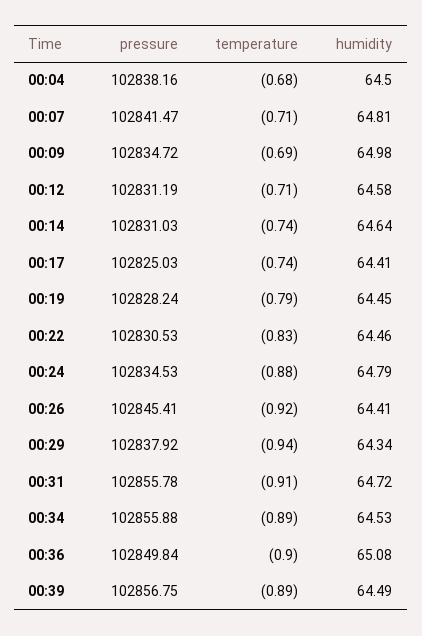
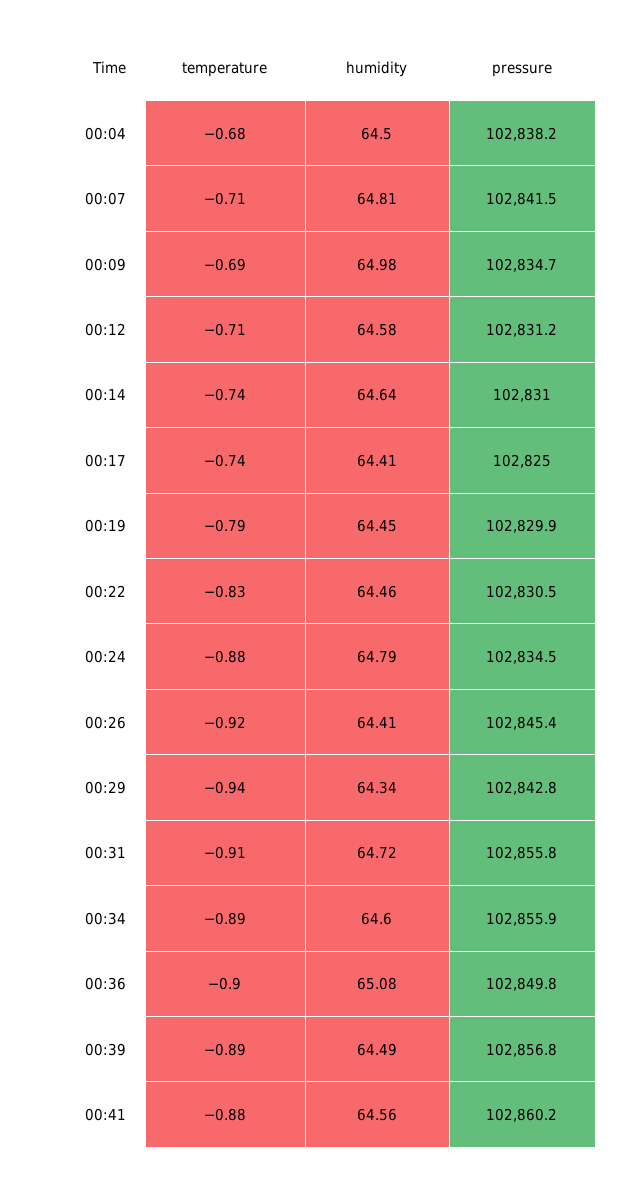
pressure, 00:19: 102828.24 -> 102829.9
pressure, 00:29: 102837.92 -> 102842.8
humidity, 00:34: 64.53 -> 64.6
temperature, 00:41: none -> -0.88
humidity, 00:41: none -> 64.56
pressure, 00:41: none -> 102860.2

